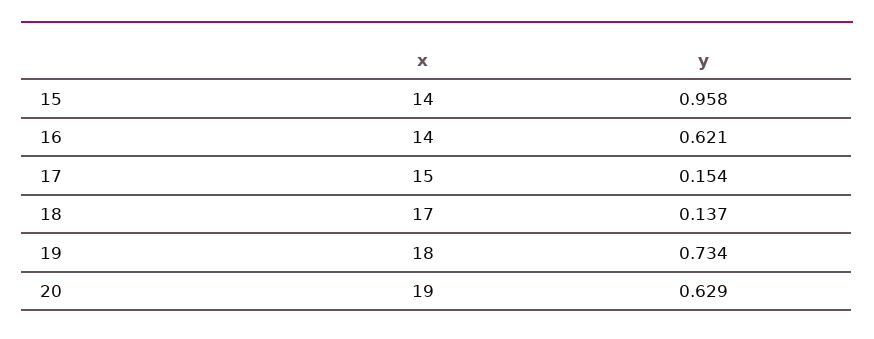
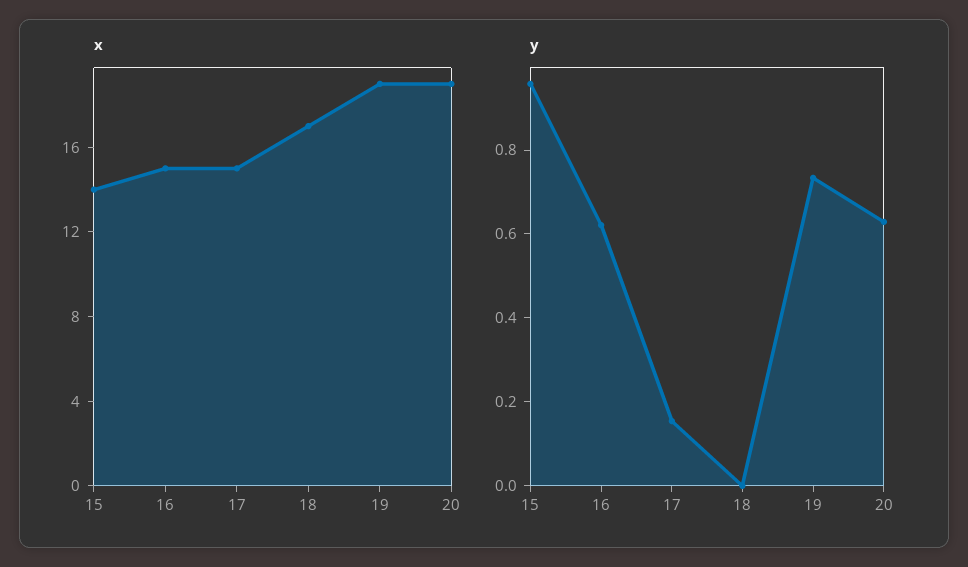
x, 16: 14 -> 15
y, 18: 0.137 -> 0
x, 19: 18 -> 19

